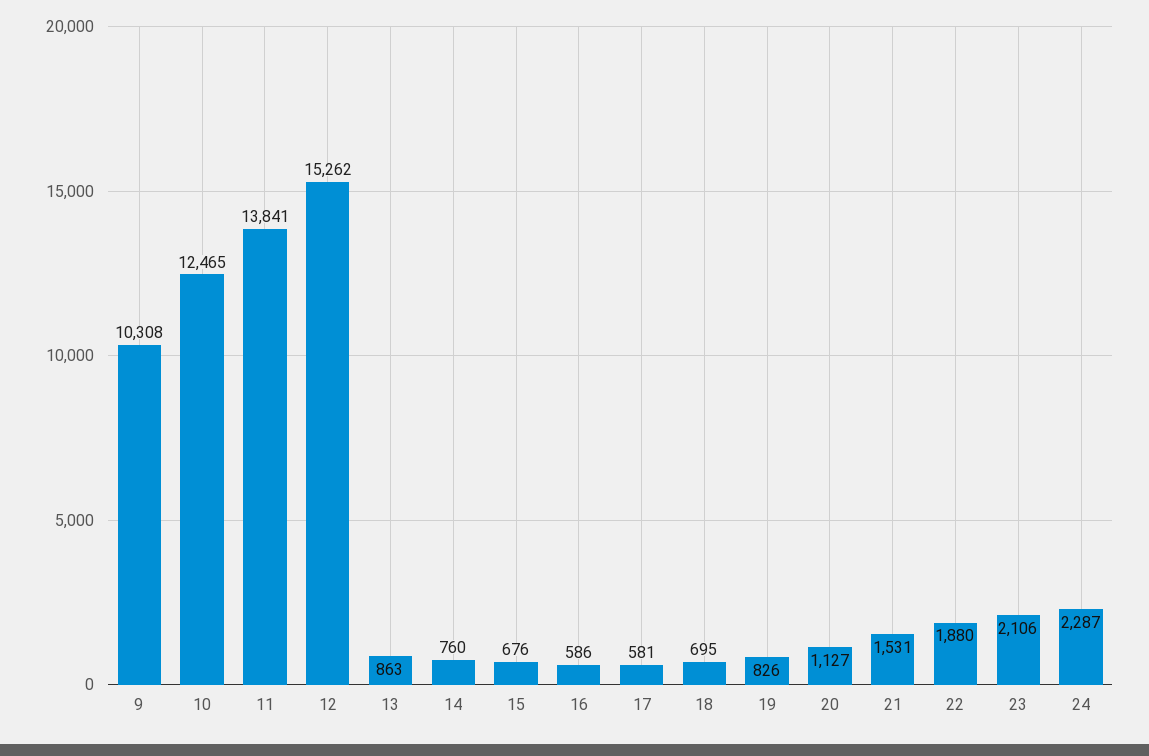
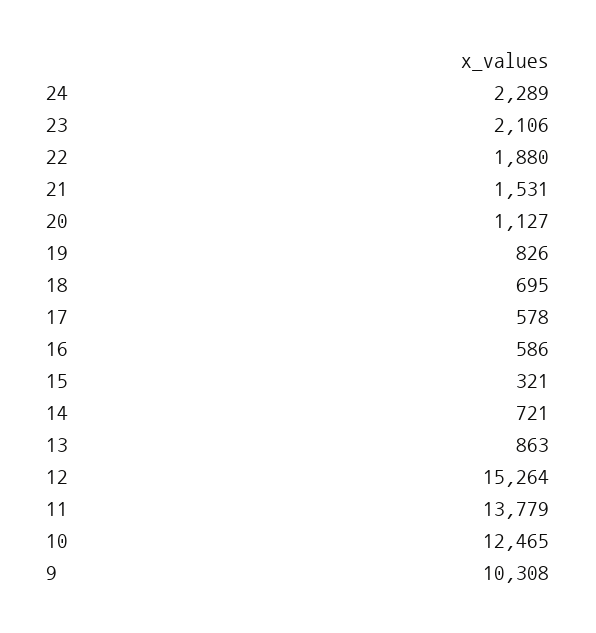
11: 13841 -> 13779
12: 15262 -> 15264
14: 760 -> 721
15: 676 -> 321
17: 581 -> 578
24: 2287 -> 2289

